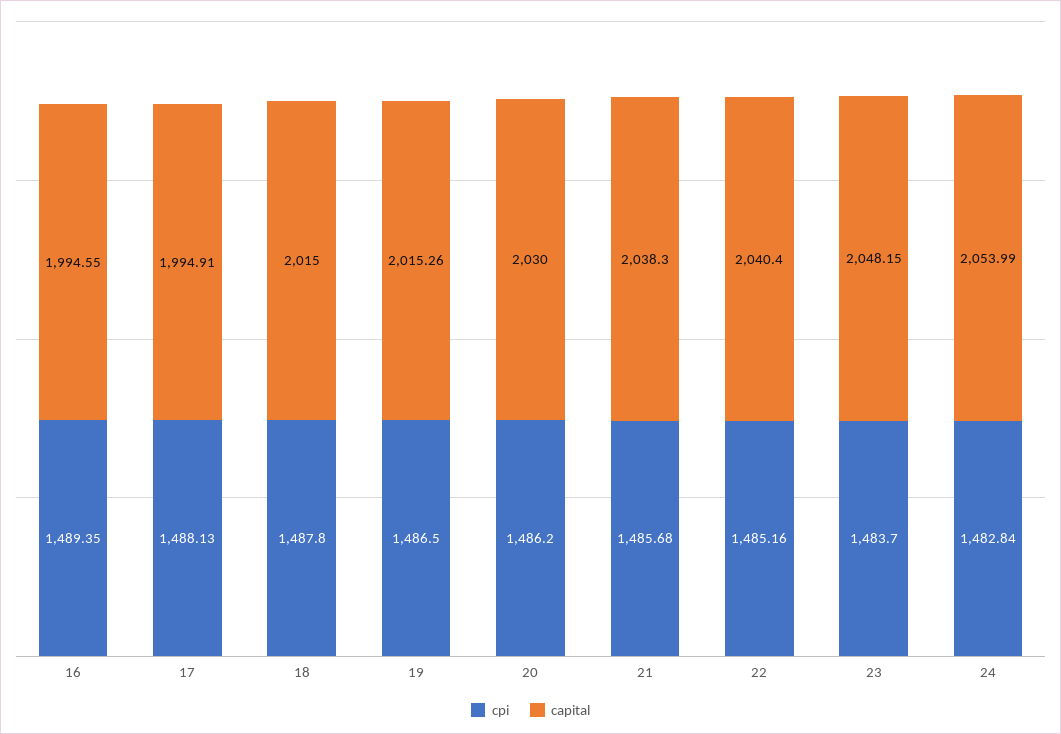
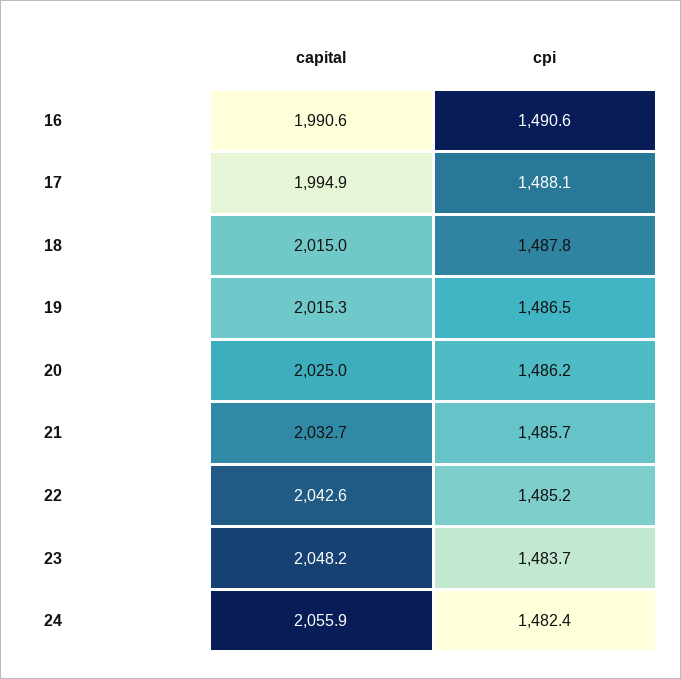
cpi, 16: 1489.35 -> 1490.6
capital, 16: 1994.55 -> 1990.6
capital, 20: 2030 -> 2025
capital, 21: 2038.3 -> 2032.7
capital, 22: 2040.4 -> 2042.6
cpi, 24: 1482.84 -> 1482.4
capital, 24: 2053.99 -> 2055.9

